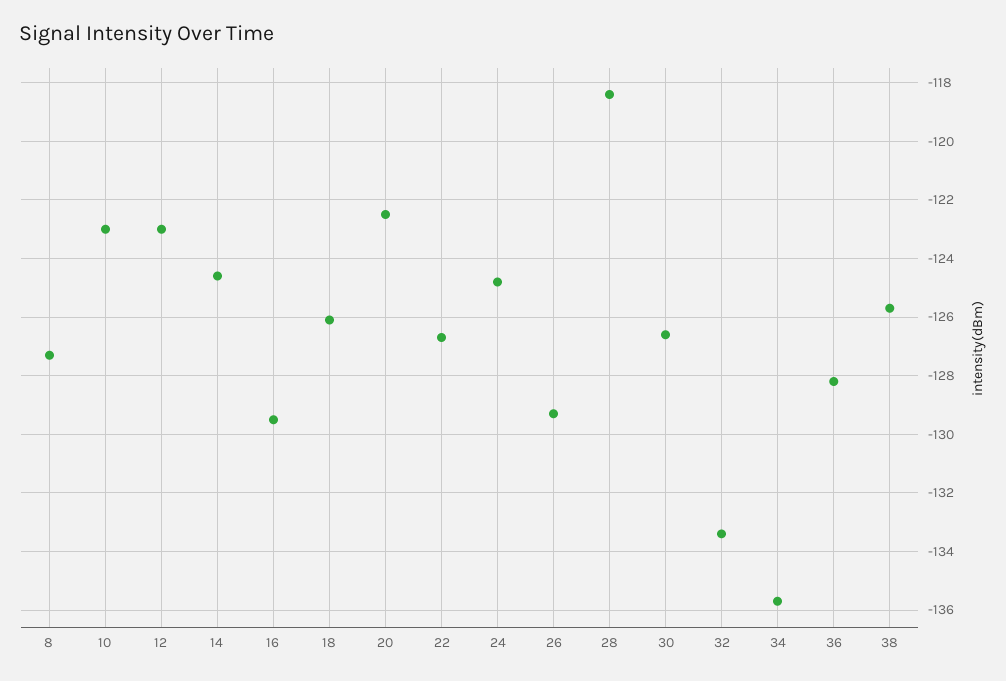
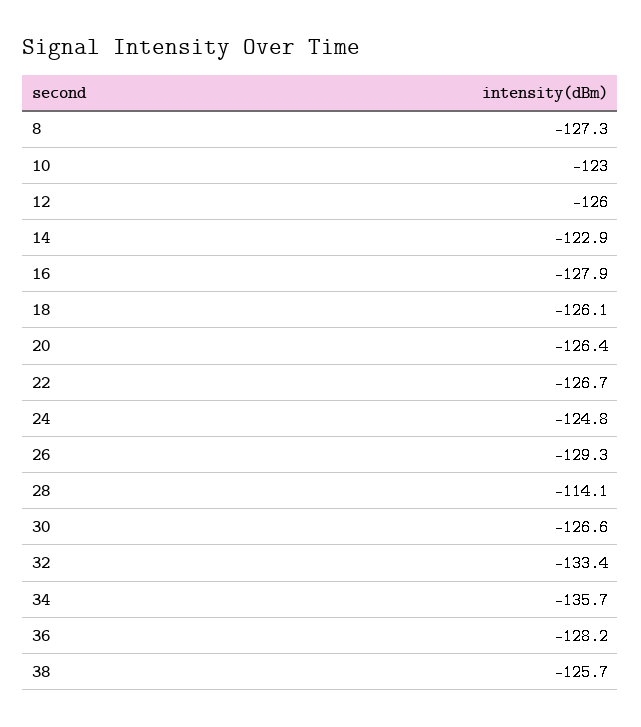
12: -123 -> -126
14: -124.5 -> -122.9
16: -129.5 -> -127.9
20: -122.5 -> -126.4
28: -118.5 -> -114.1

